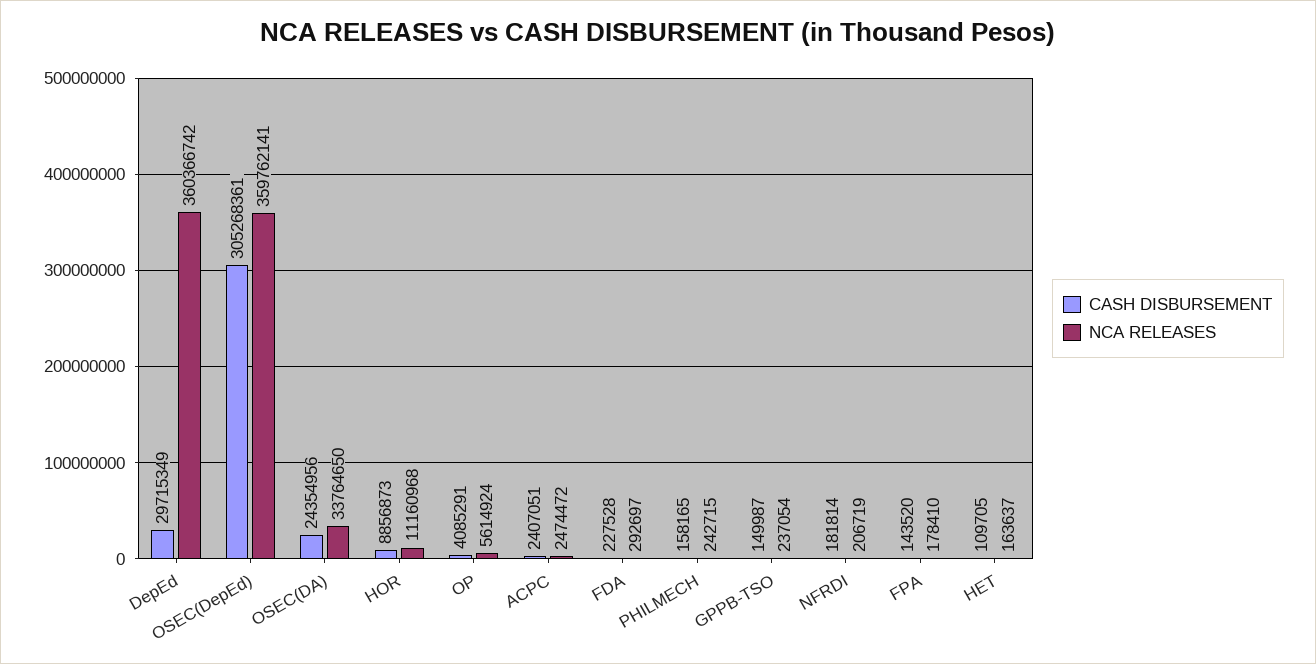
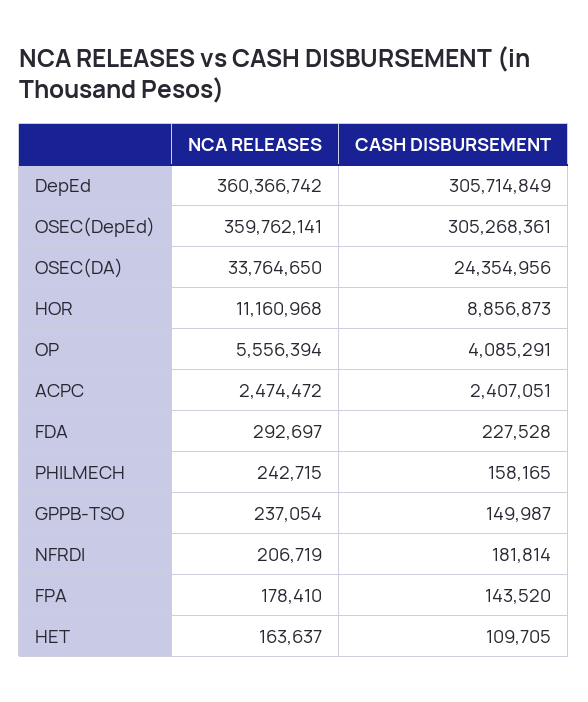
CASH DISBURSEMENT, DepEd: 29715349 -> 305714849
NCA RELEASES, OP: 5614924 -> 5556394

